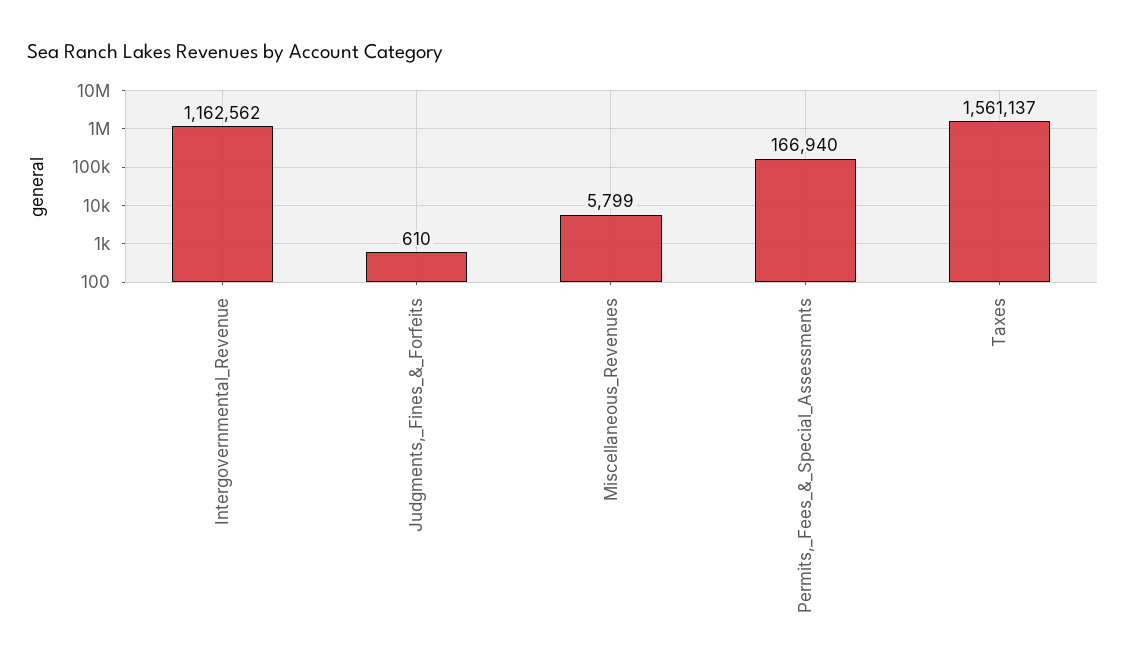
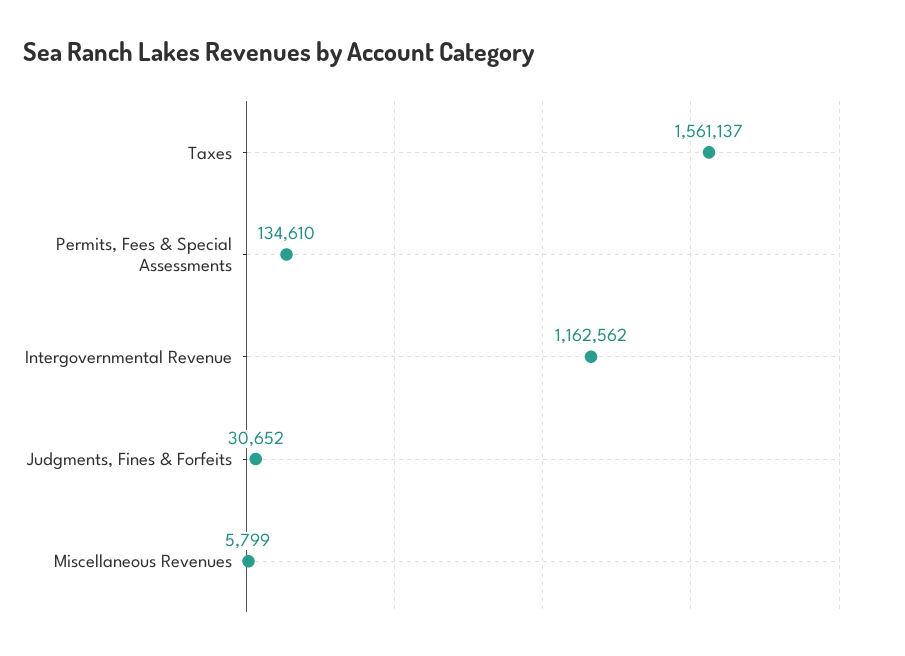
Judgments,_Fines_&_Forfeits: 610 -> 30652
Permits,_Fees_&_Special_Assessments: 166940 -> 134610

